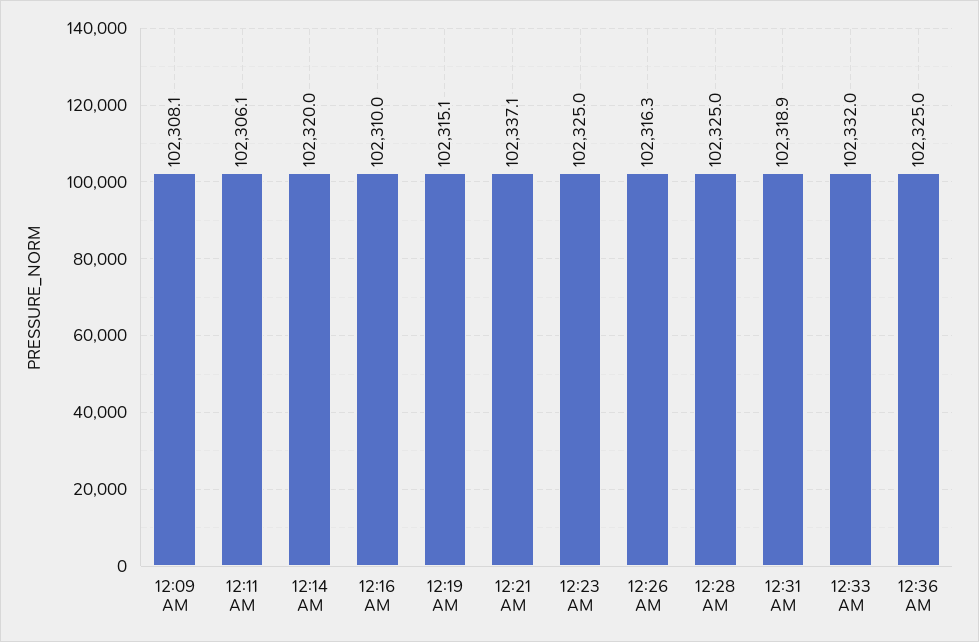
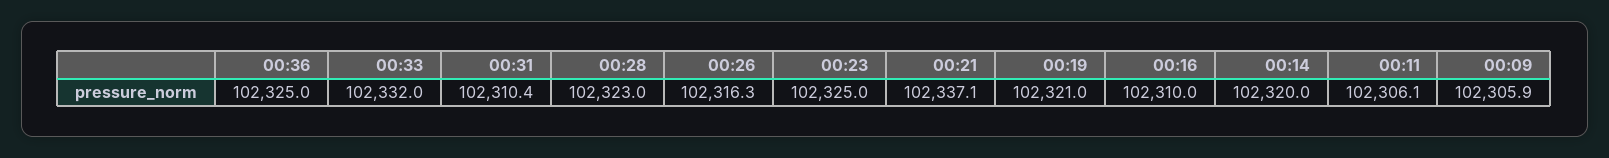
12:09 AM: 102308.1 -> 102305.9
12:19 AM: 102315.1 -> 102321
12:28 AM: 102325 -> 102323
12:31 AM: 102318.9 -> 102310.4

